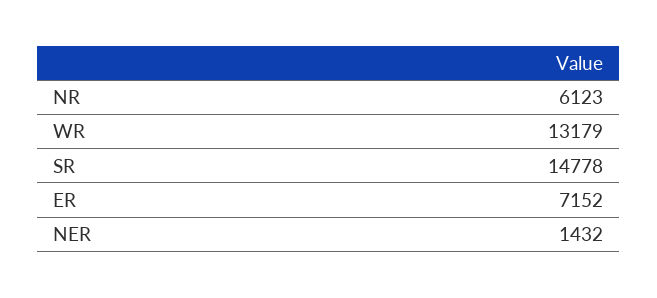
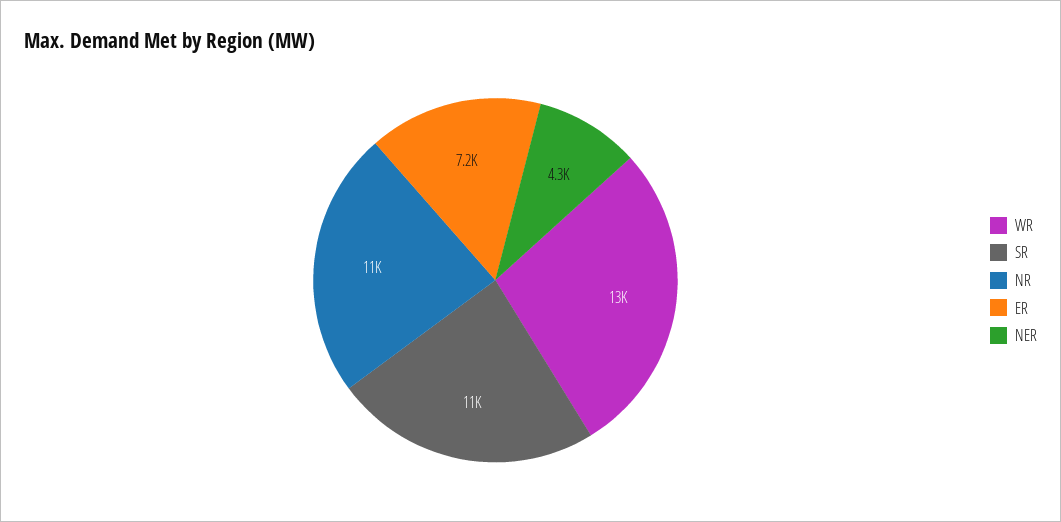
NR: 6123 -> 11000
SR: 14778 -> 11000
NER: 1432 -> 4300

